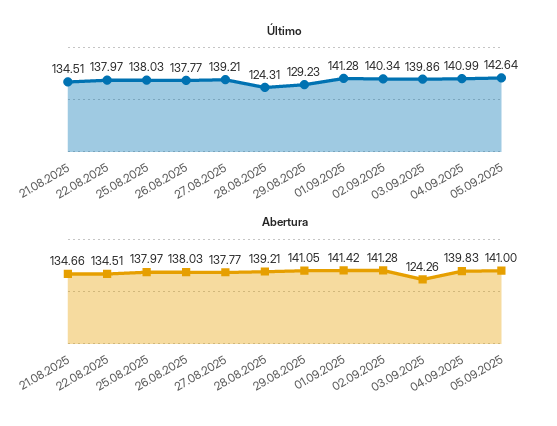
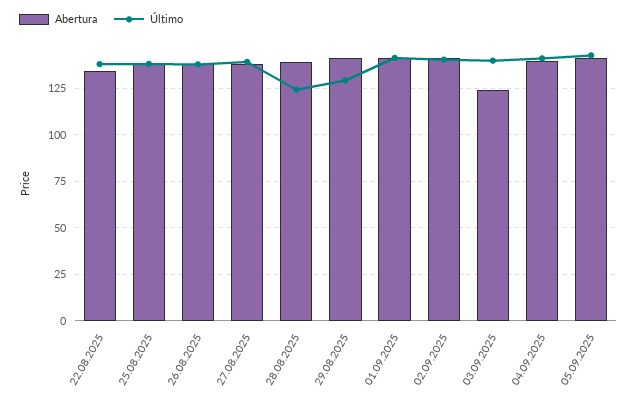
Último, 21.08.2025: 134.51 -> none
Abertura, 21.08.2025: 134.66 -> none

